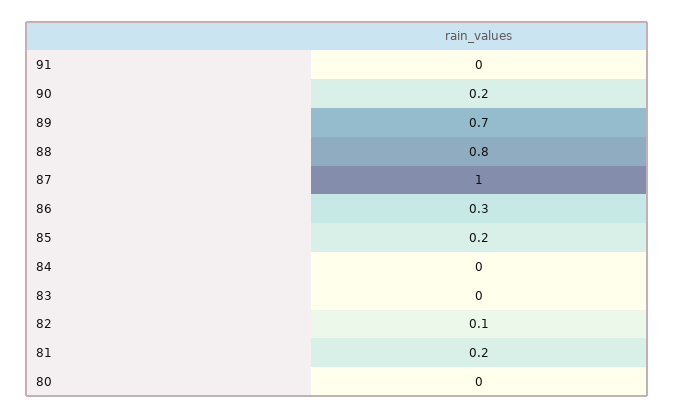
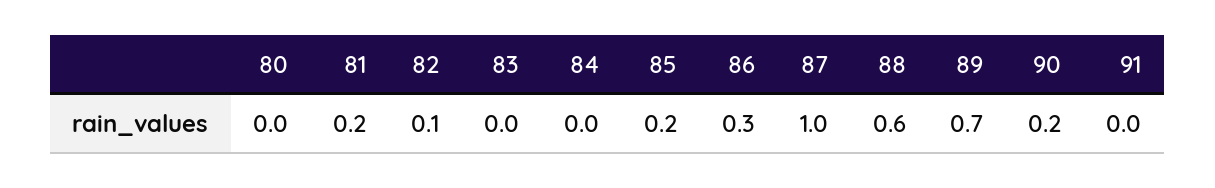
88: 0.8 -> 0.6

